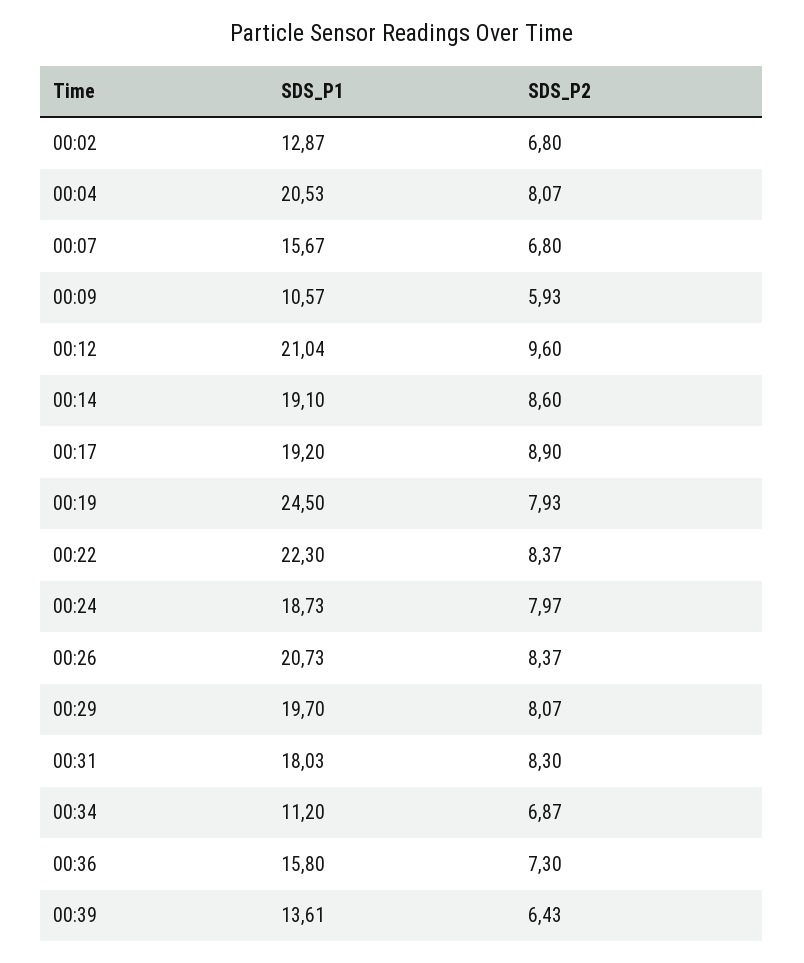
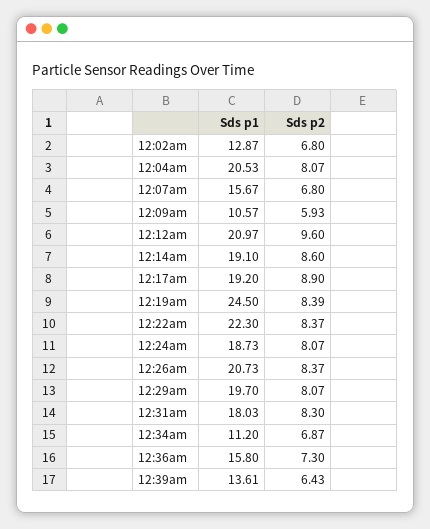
SDS_P1, 00:12: 21.04 -> 20.97
SDS_P2, 00:19: 7.93 -> 8.39
SDS_P2, 00:24: 7.97 -> 8.07

